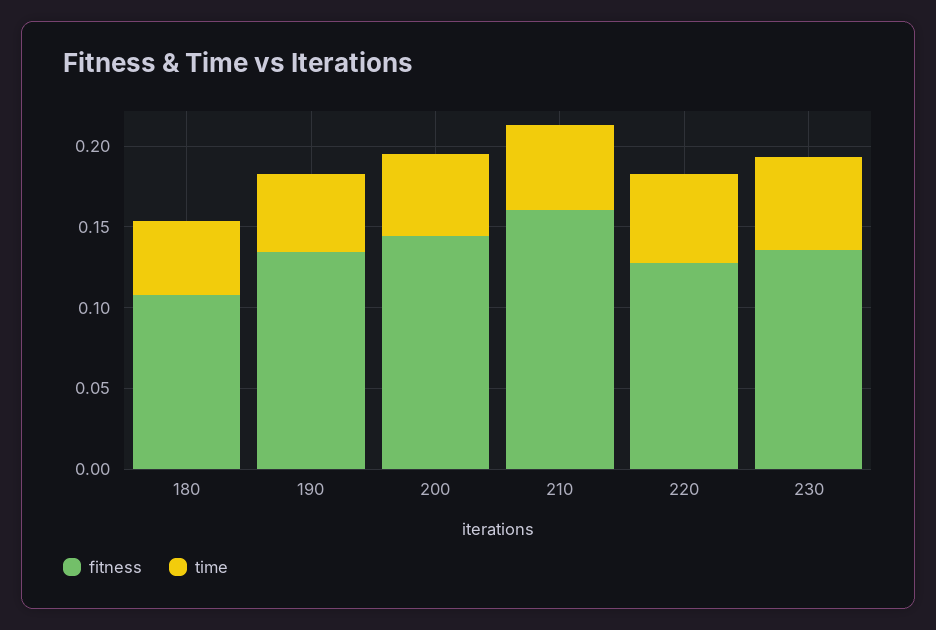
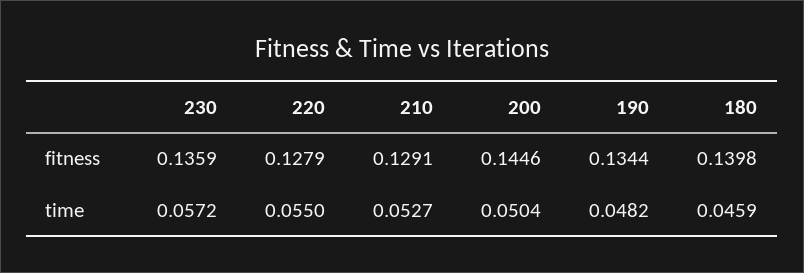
fitness, 180: 0.11 -> 0.1398
fitness, 210: 0.16 -> 0.1291

